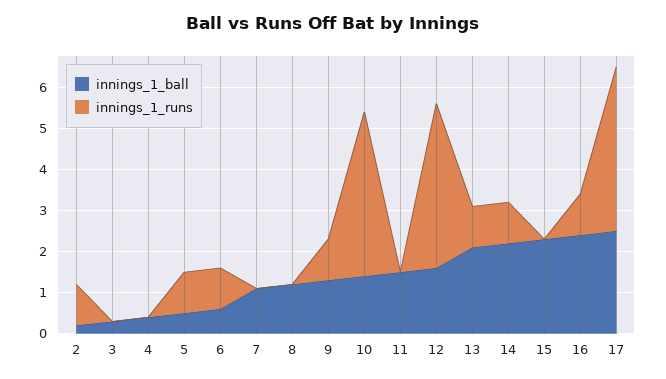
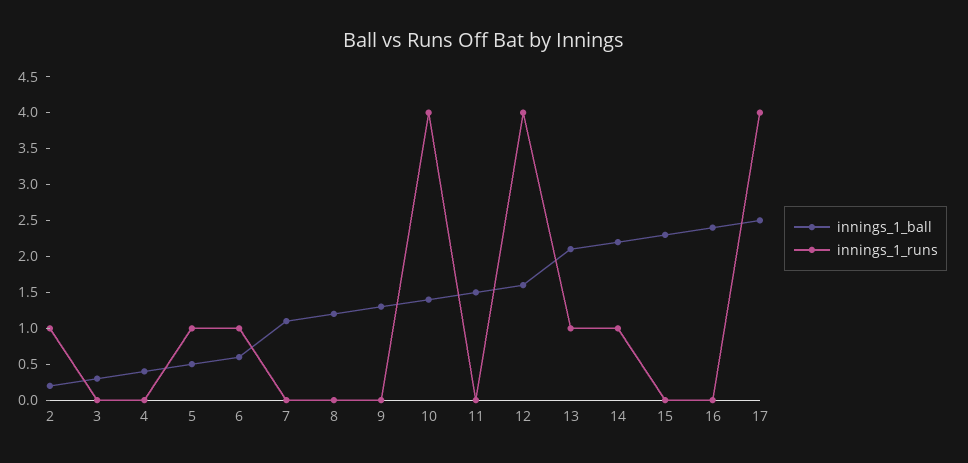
innings_1_runs, 9: 1 -> 0
innings_1_runs, 16: 1 -> 0

